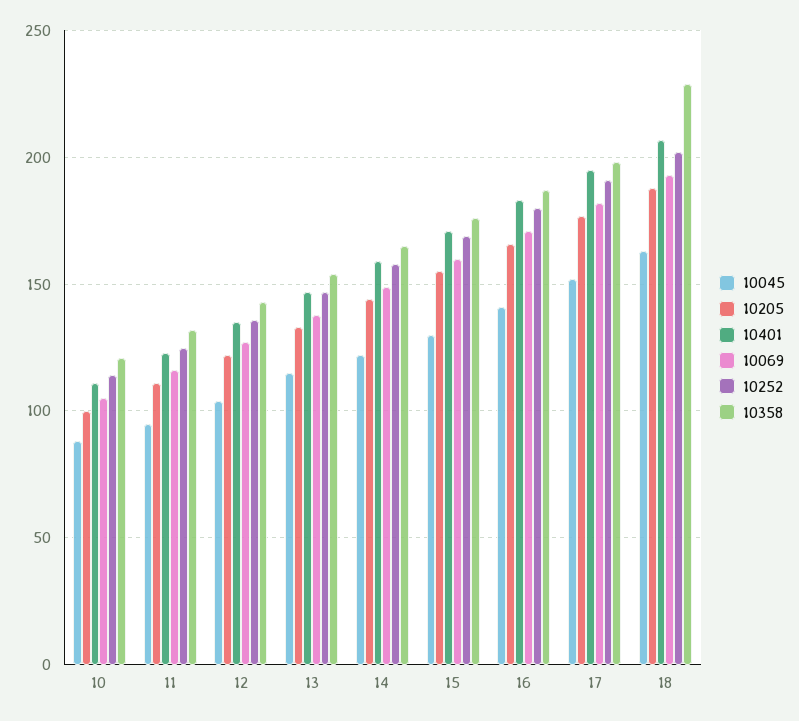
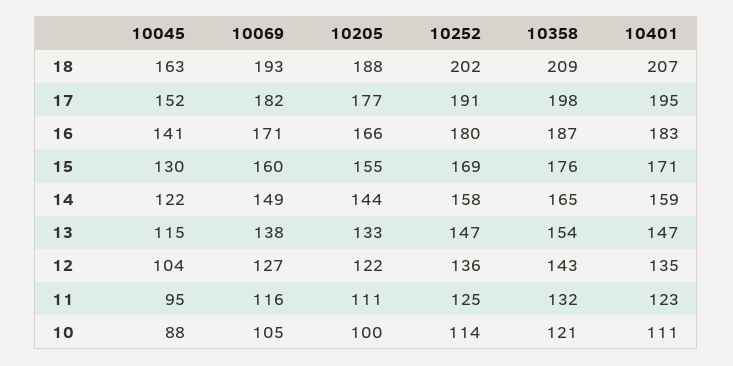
10358, 18: 230 -> 209

